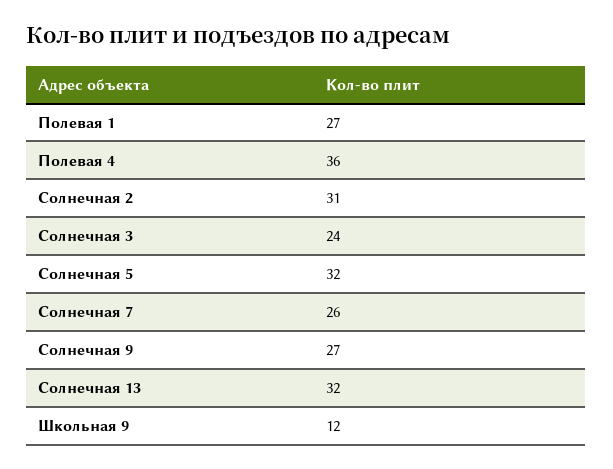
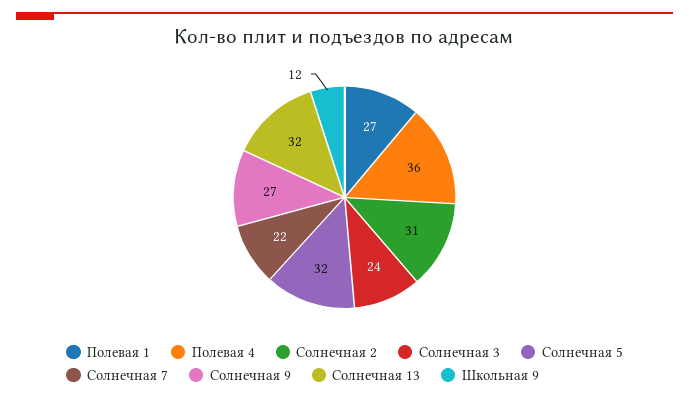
Солнечная 7: 26 -> 22

